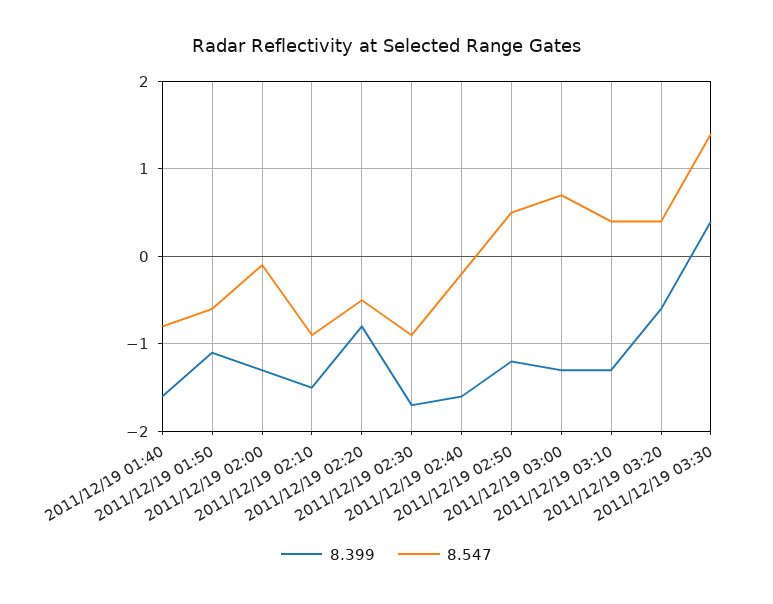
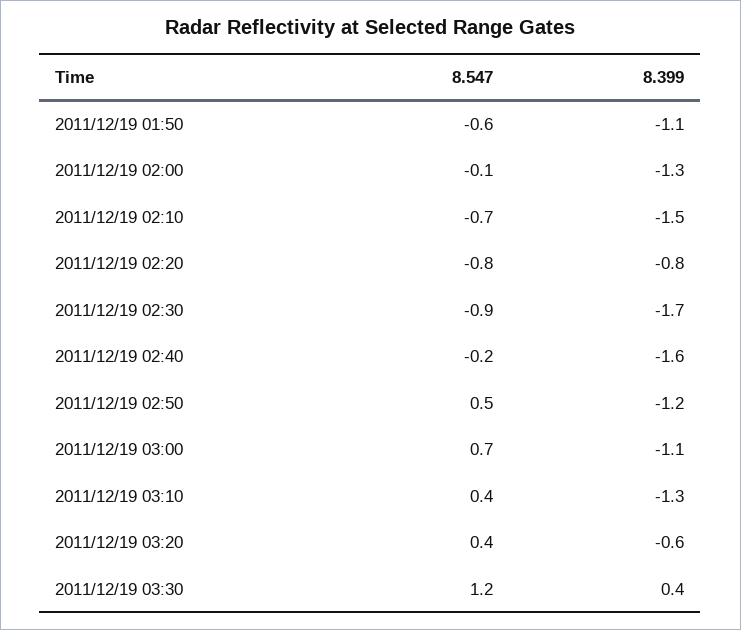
8.399, 2011/12/19 01:40: -1.6 -> none
8.547, 2011/12/19 01:40: -0.8 -> none
8.547, 2011/12/19 02:10: -0.9 -> -0.7
8.547, 2011/12/19 02:20: -0.5 -> -0.8
8.399, 2011/12/19 03:00: -1.3 -> -1.1
8.547, 2011/12/19 03:30: 1.4 -> 1.2

